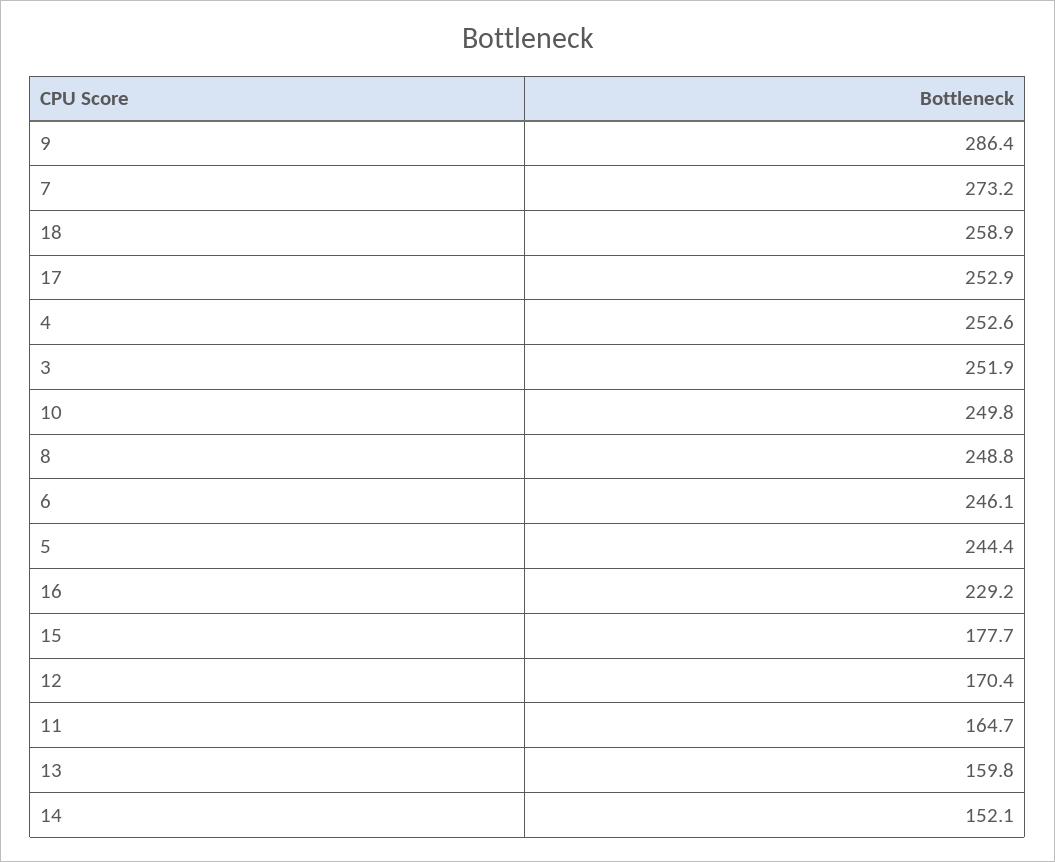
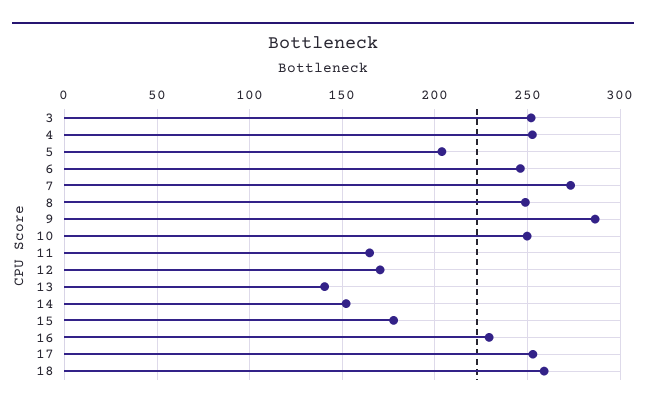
5: 244.4 -> 205
13: 159.8 -> 140

